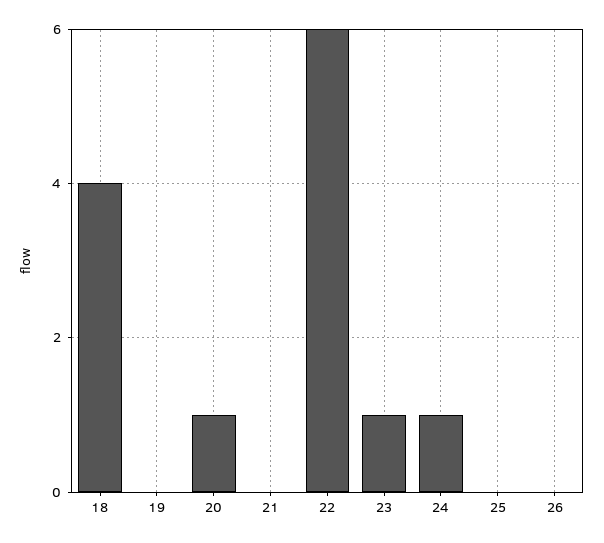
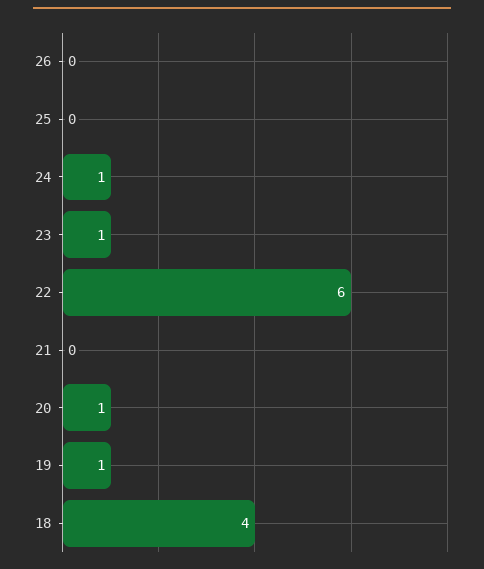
19: 0 -> 1

